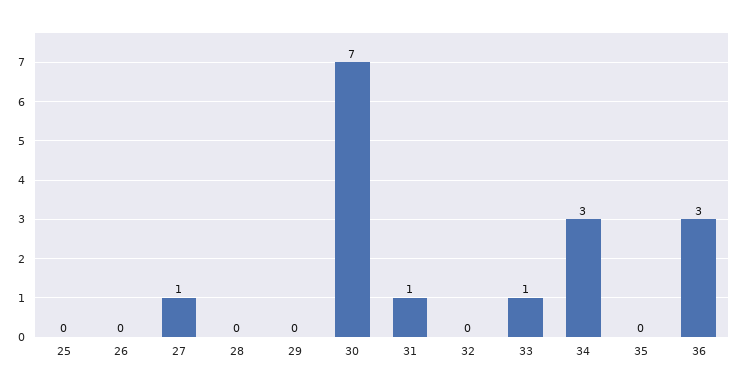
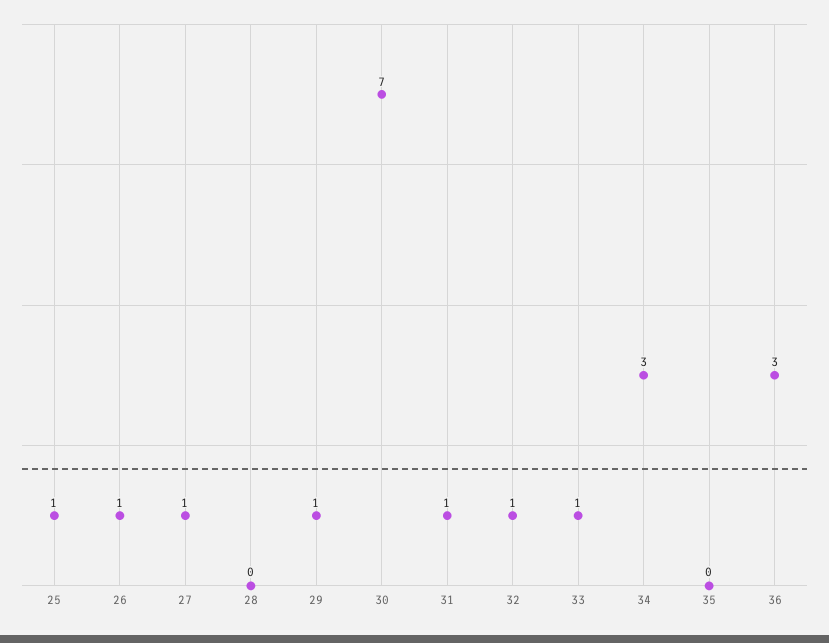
25: 0 -> 1
26: 0 -> 1
29: 0 -> 1
32: 0 -> 1

